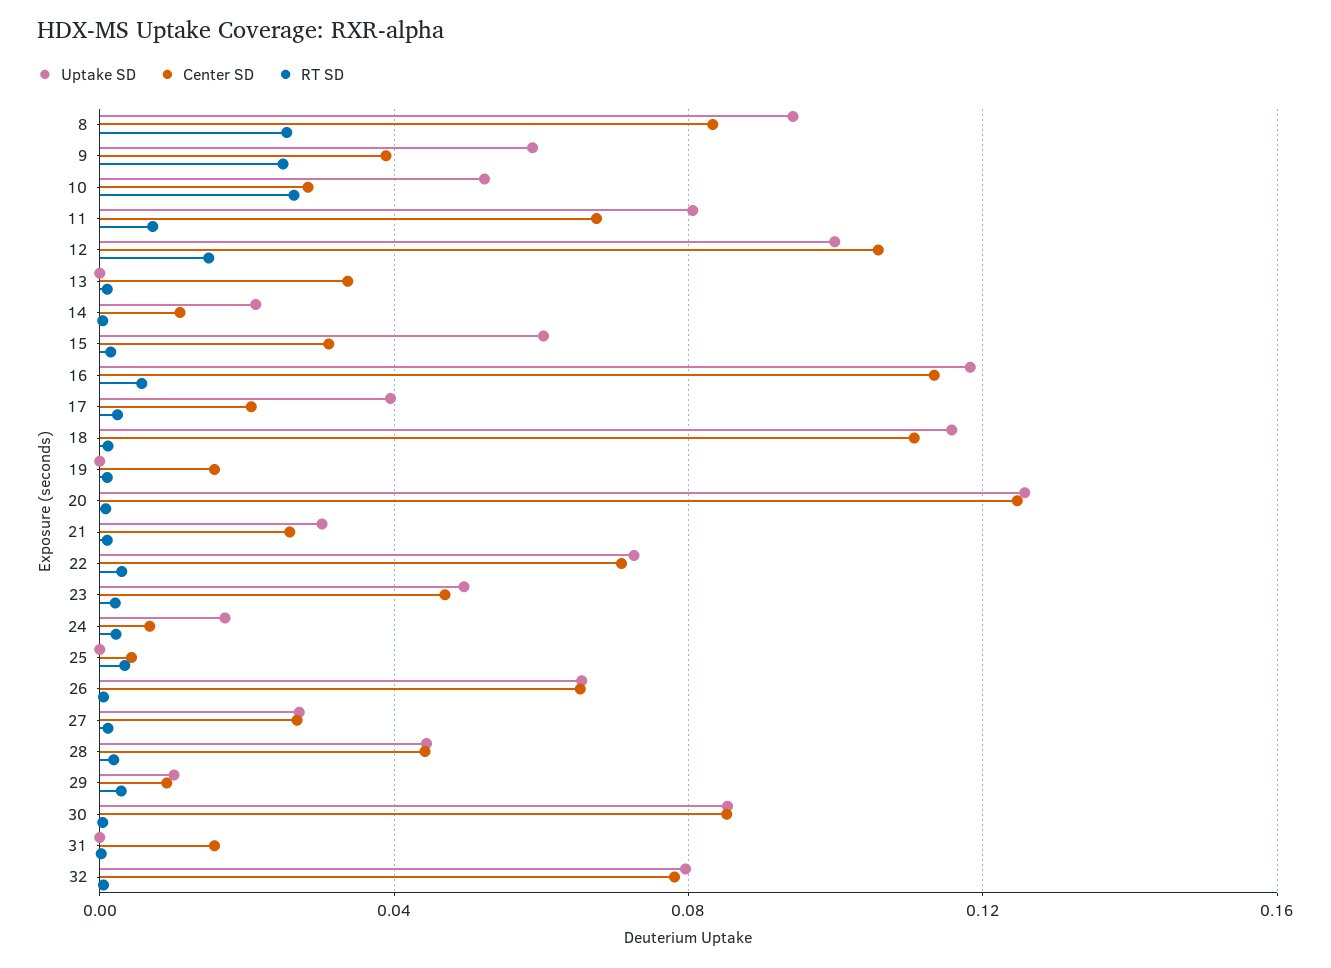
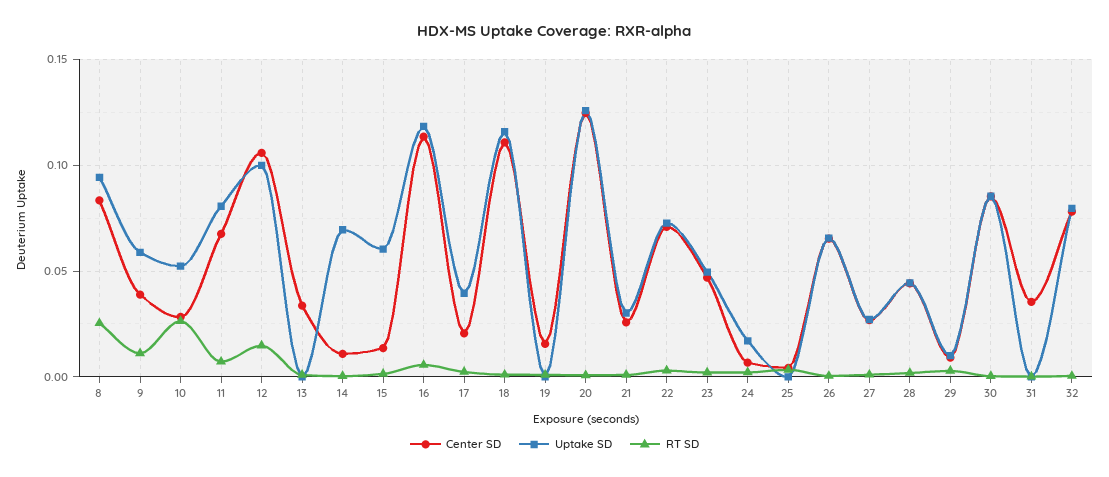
RT SD, 9: 0.025 -> 0.01
Uptake SD, 14: 0.02 -> 0.07
Center SD, 15: 0.03 -> 0.015
Center SD, 31: 0.015 -> 0.035

